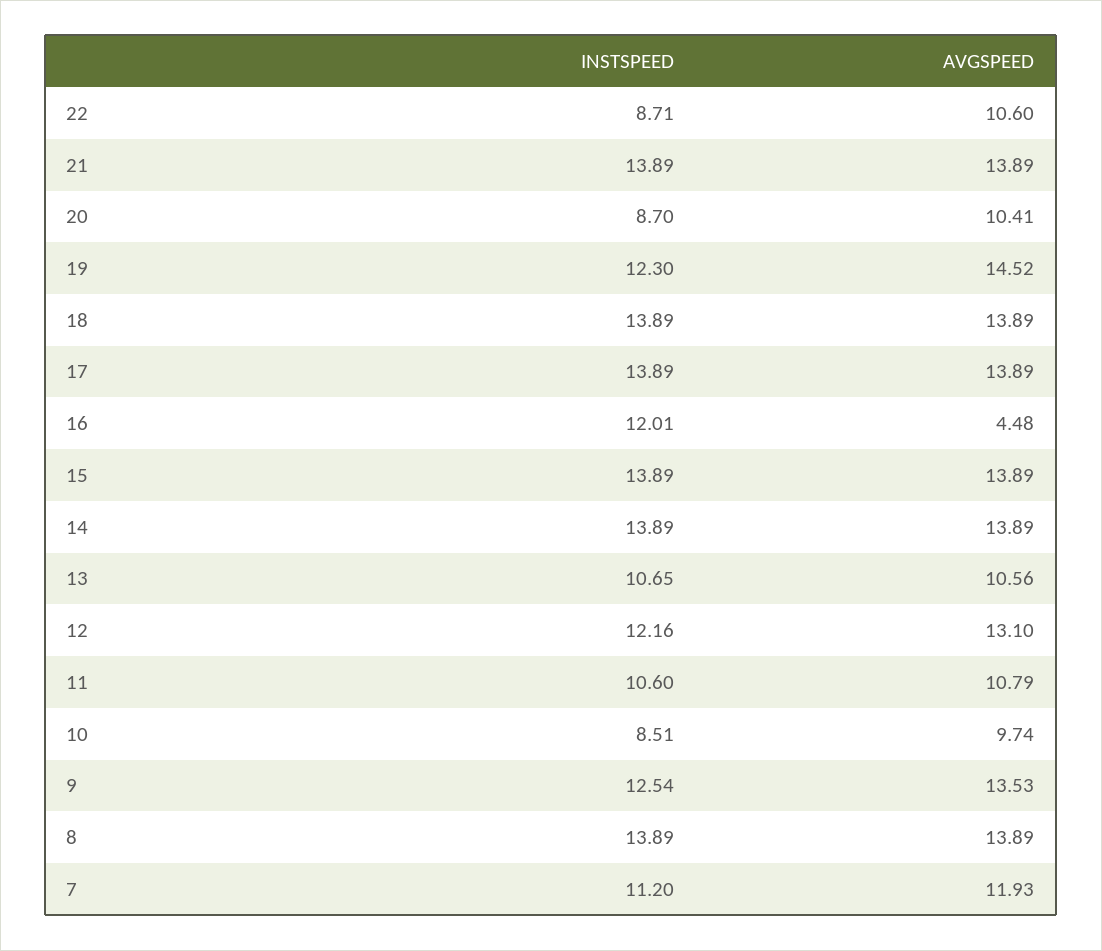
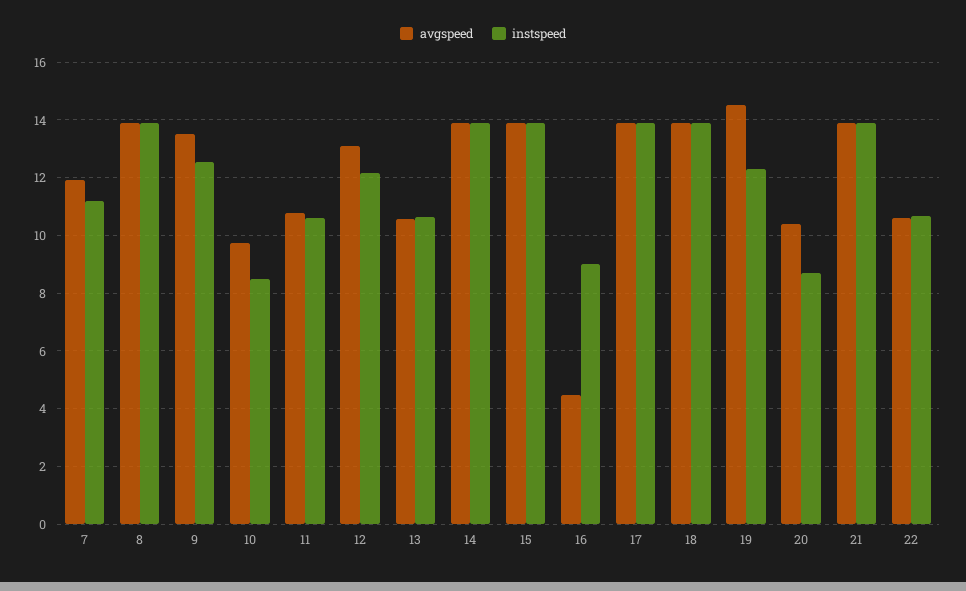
INSTSPEED, 22: 8.71 -> 10.75
INSTSPEED, 16: 12.01 -> 9

